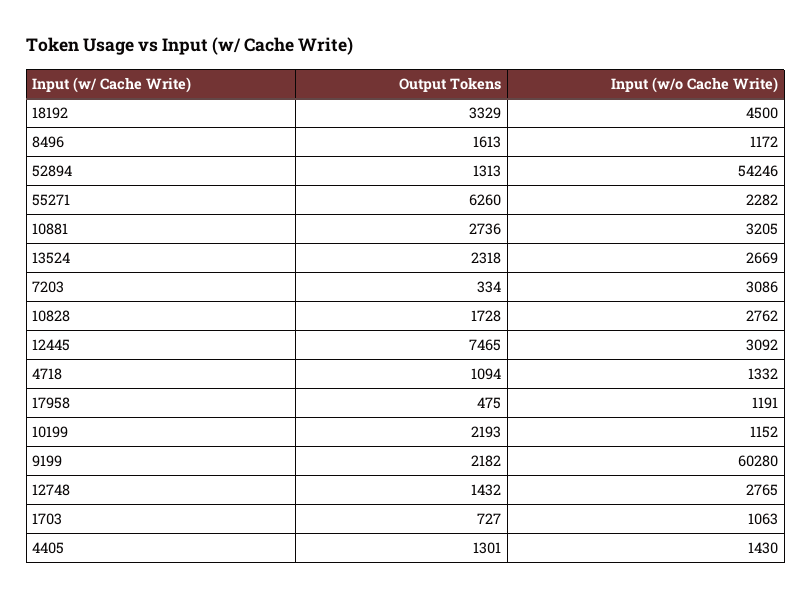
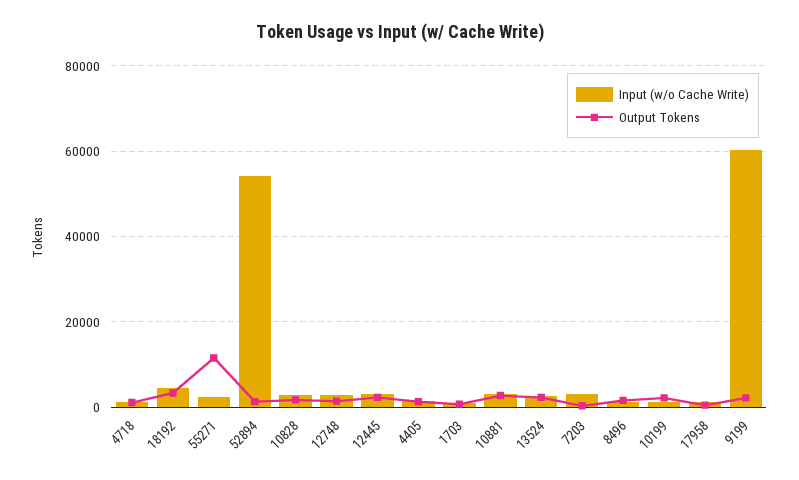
Output Tokens, 55271: 6260 -> 12000
Output Tokens, 12445: 7465 -> 2000

